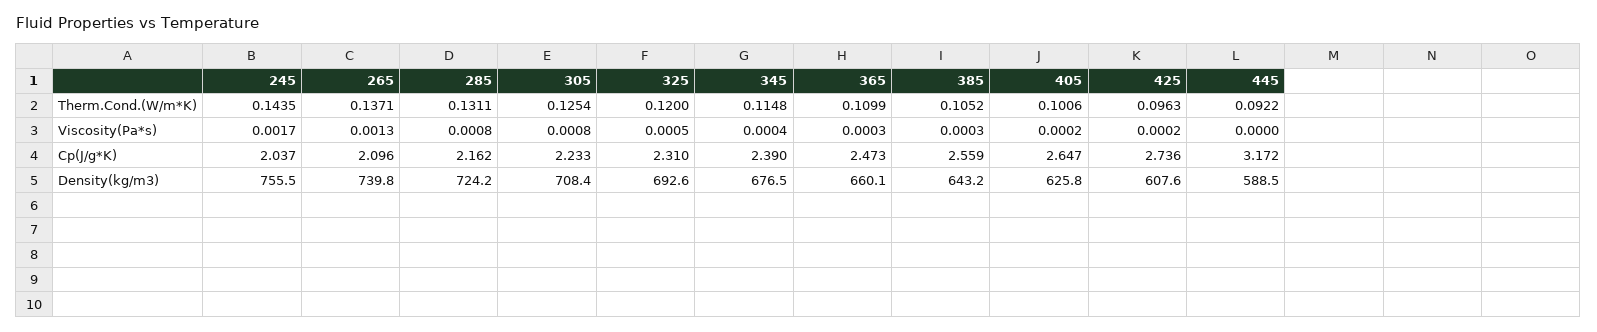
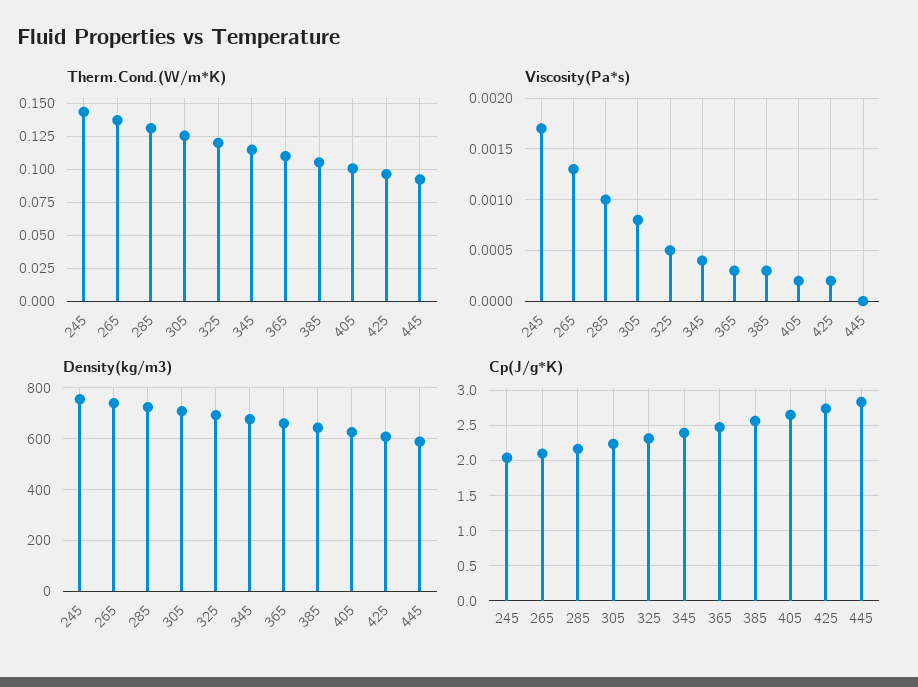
Viscosity(Pa*s), 285: 0.0008 -> 0.001
Cp(J/g*K), 445: 3.172 -> 2.8

